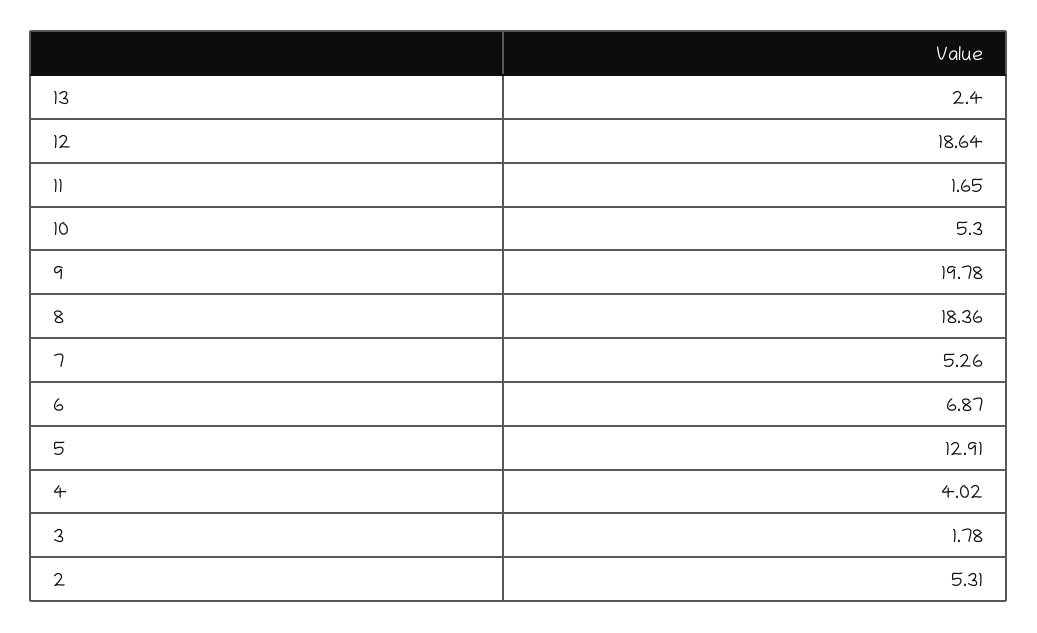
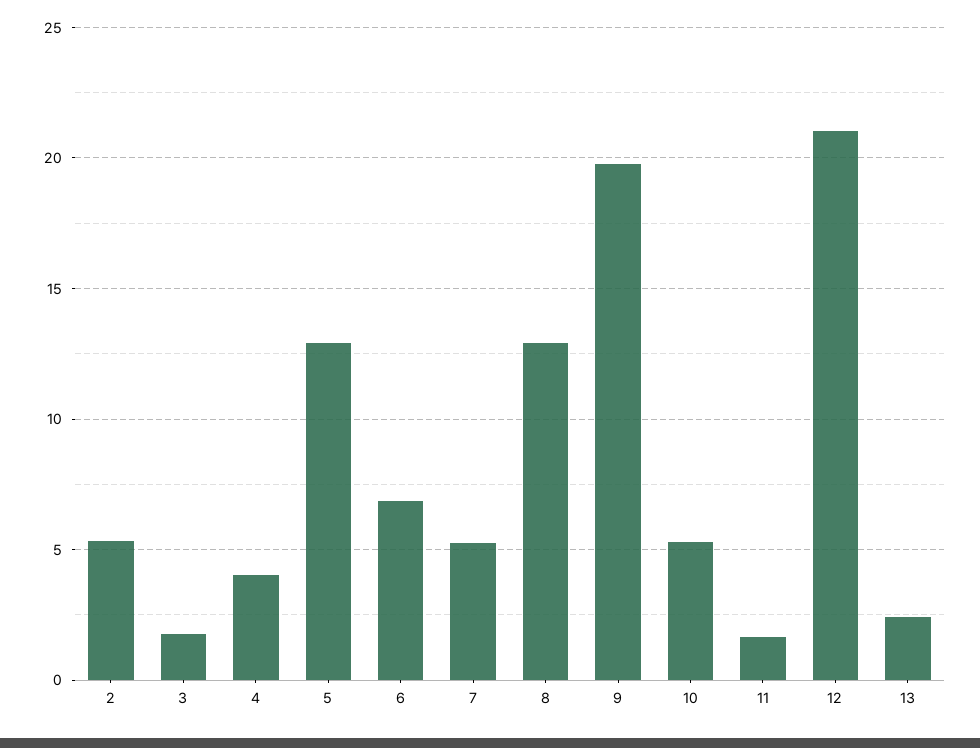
12: 18.64 -> 21
8: 18.36 -> 13

